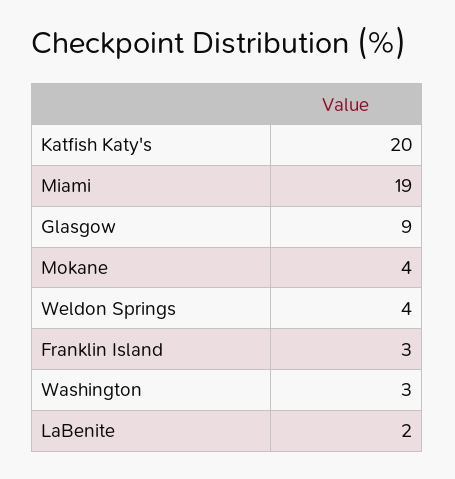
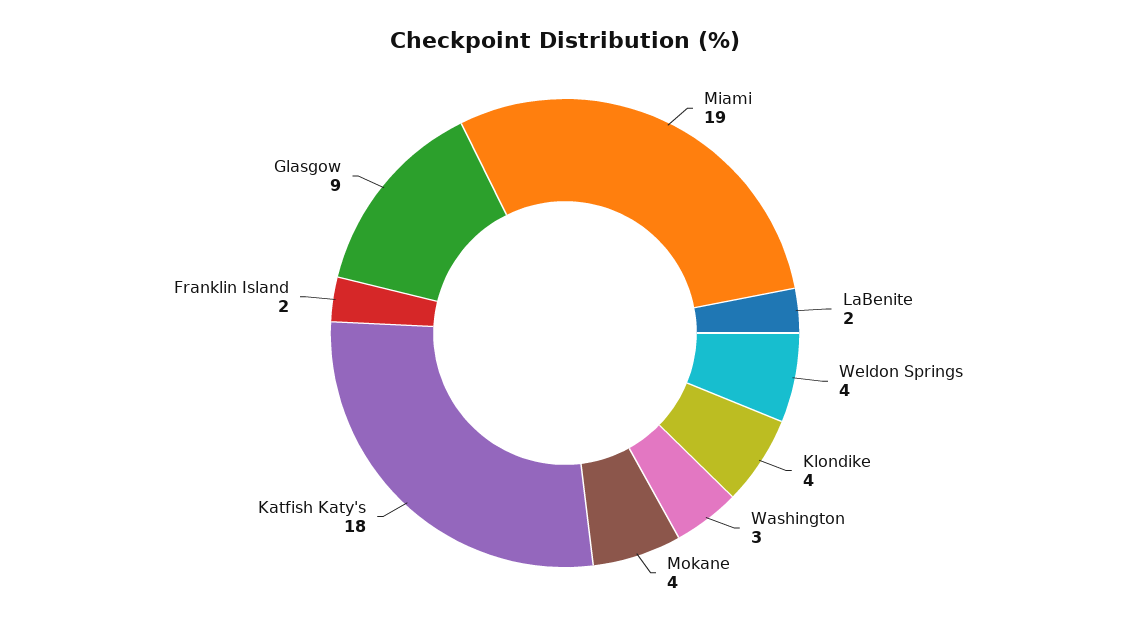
Katfish Katy's: 20 -> 18
Franklin Island: 3 -> 2
Klondike: none -> 4

